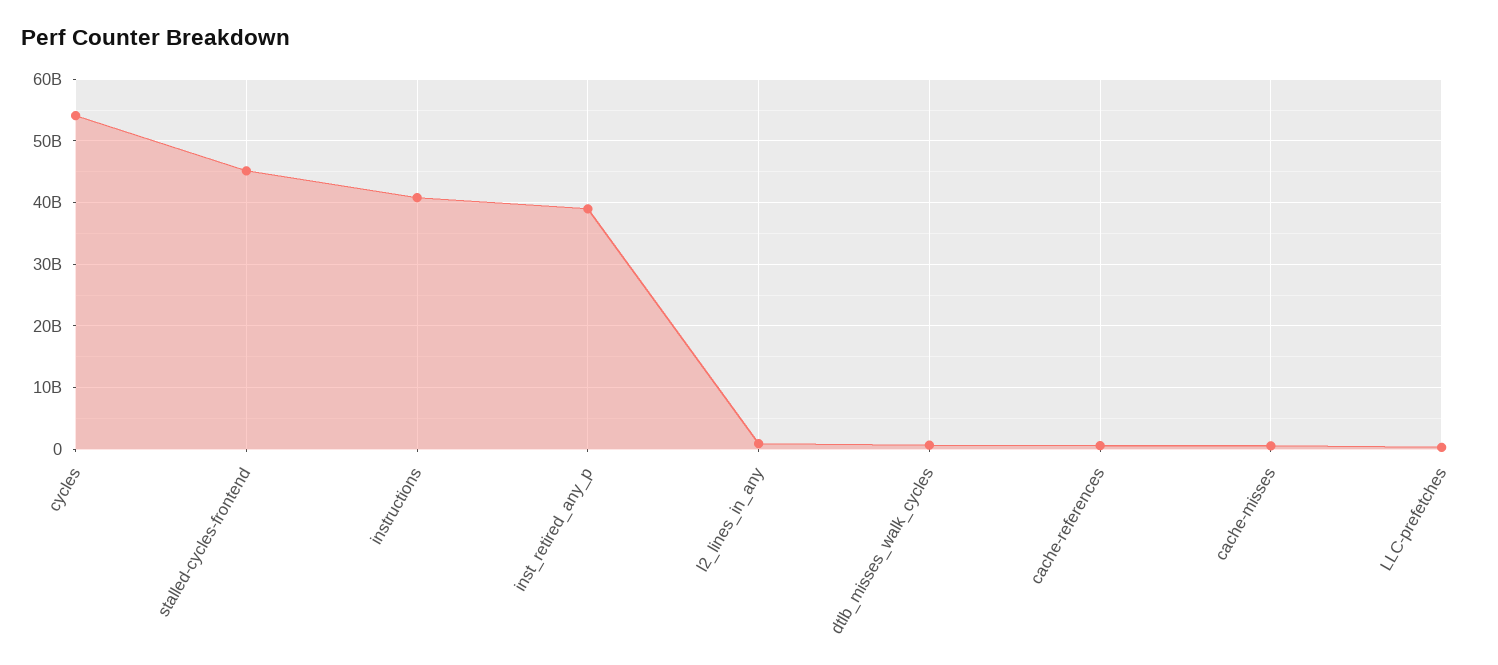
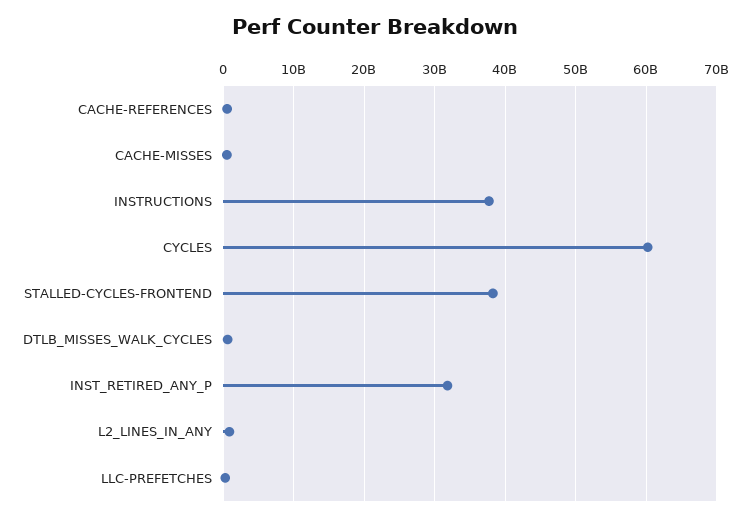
cycles: 54000000000 -> 60000000000
stalled-cycles-frontend: 45000000000 -> 38000000000
instructions: 41000000000 -> 38000000000
inst_retired_any_p: 39000000000 -> 32000000000

